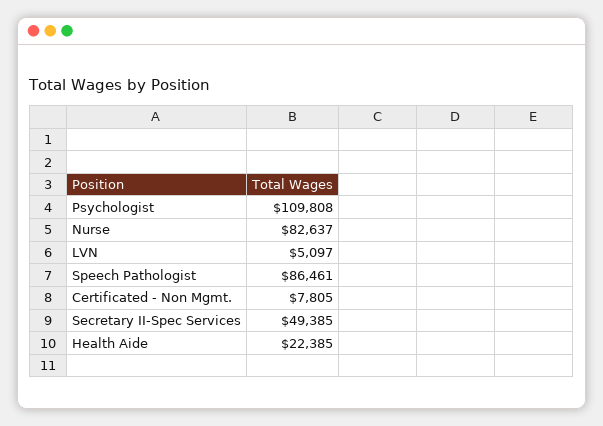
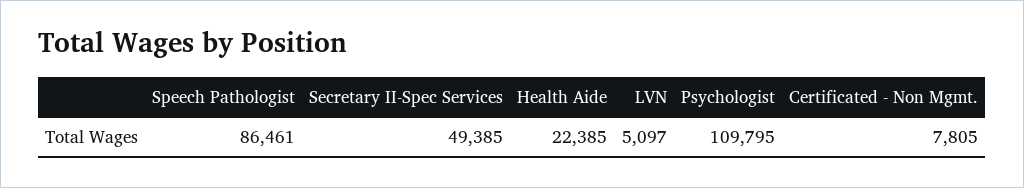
Psychologist: 109808 -> 109795
Nurse: 82637 -> none

